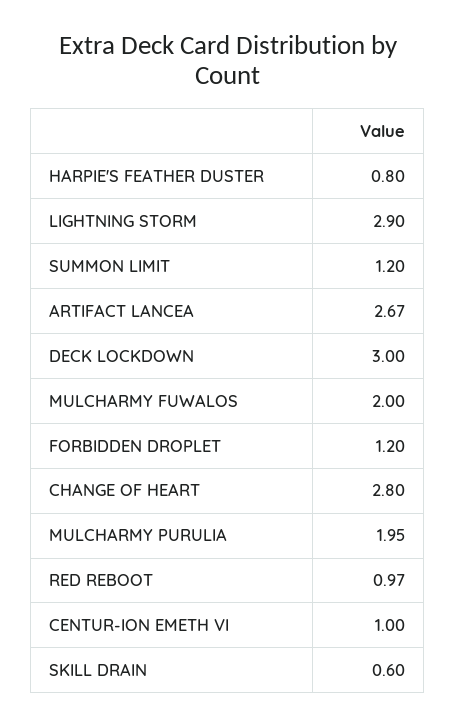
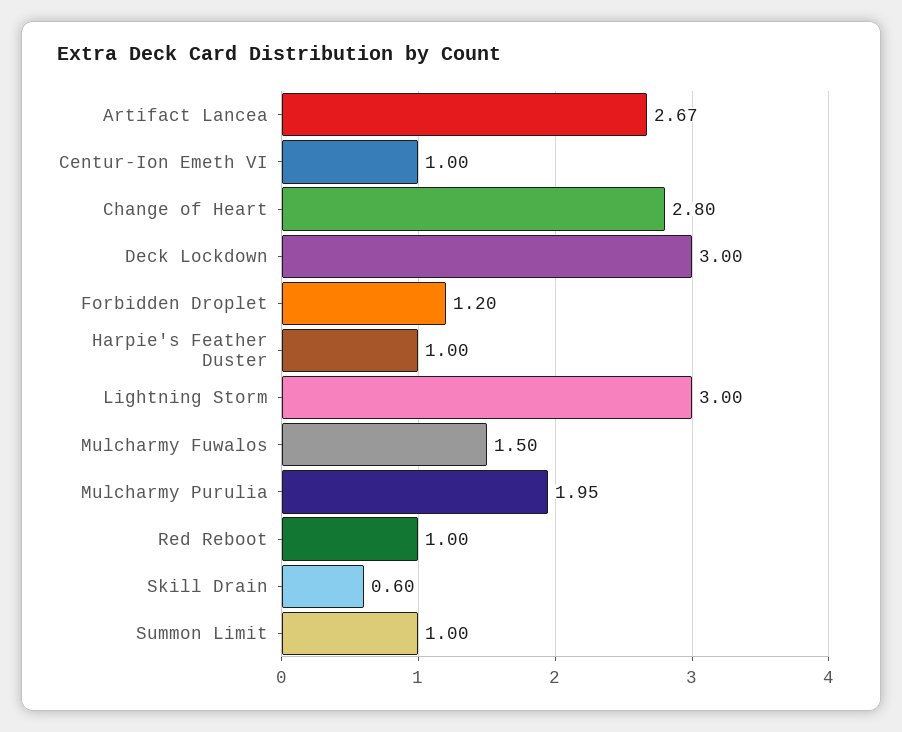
HARPIE'S FEATHER DUSTER: 0.8 -> 1
LIGHTNING STORM: 2.9 -> 3
SUMMON LIMIT: 1.2 -> 1
MULCHARMY FUWALOS: 2 -> 1.5
RED REBOOT: 0.97 -> 1

